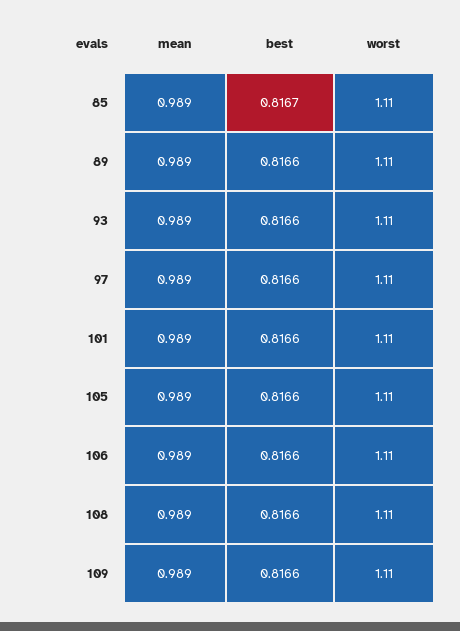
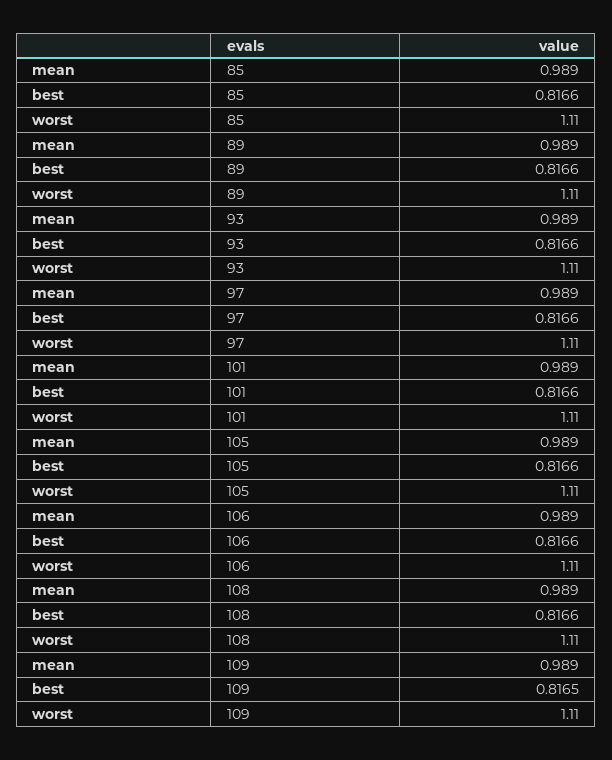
best, 85: 0.8167 -> 0.8166
best, 109: 0.8166 -> 0.8165

